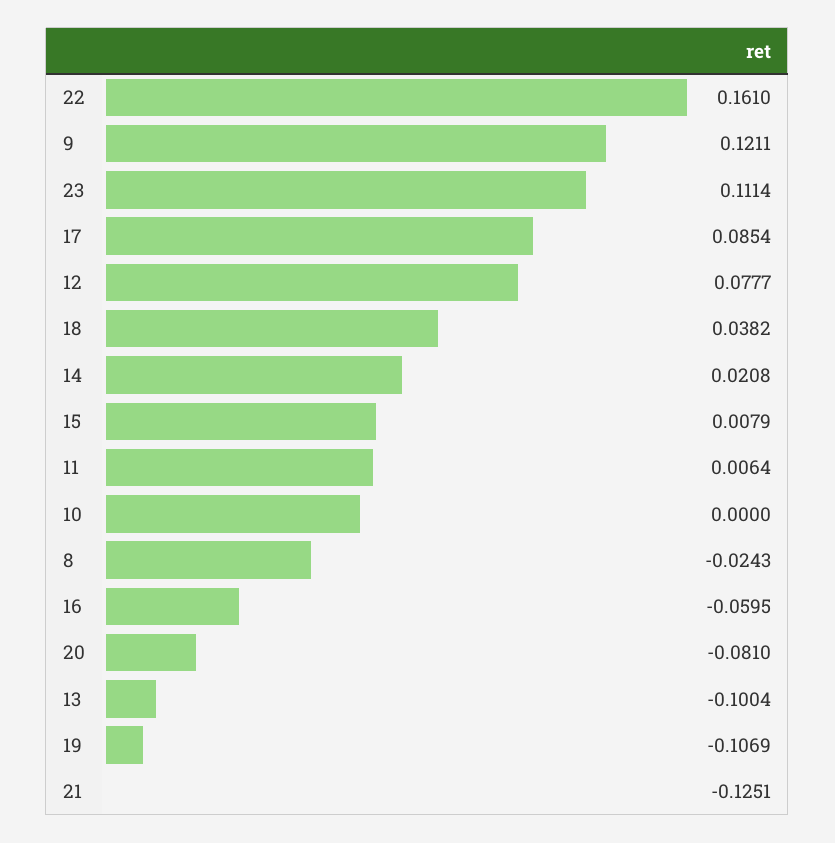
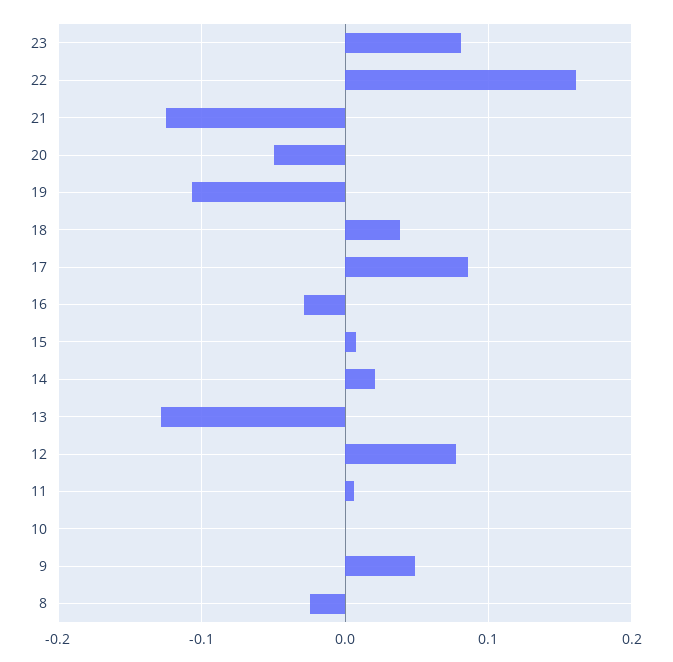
9: 0.1211 -> 0.05
23: 0.1114 -> 0.08
16: -0.0595 -> -0.03
20: -0.081 -> -0.05
13: -0.1004 -> -0.13

